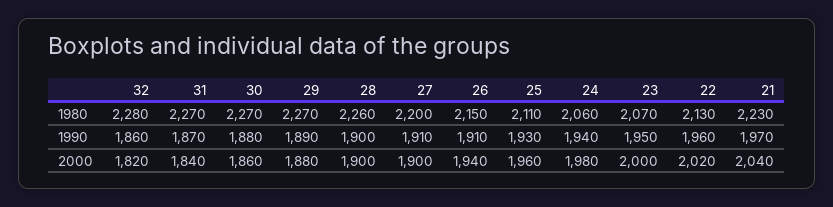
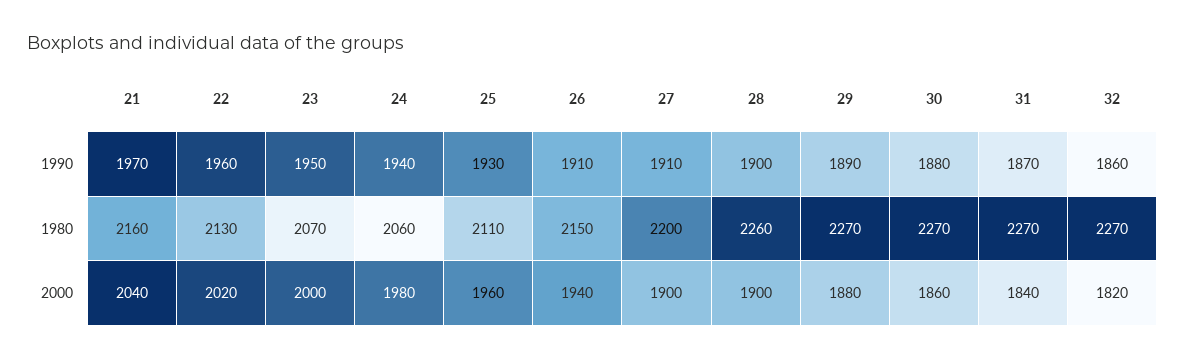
32, 1980: 2280 -> 2270
21, 1980: 2230 -> 2160

